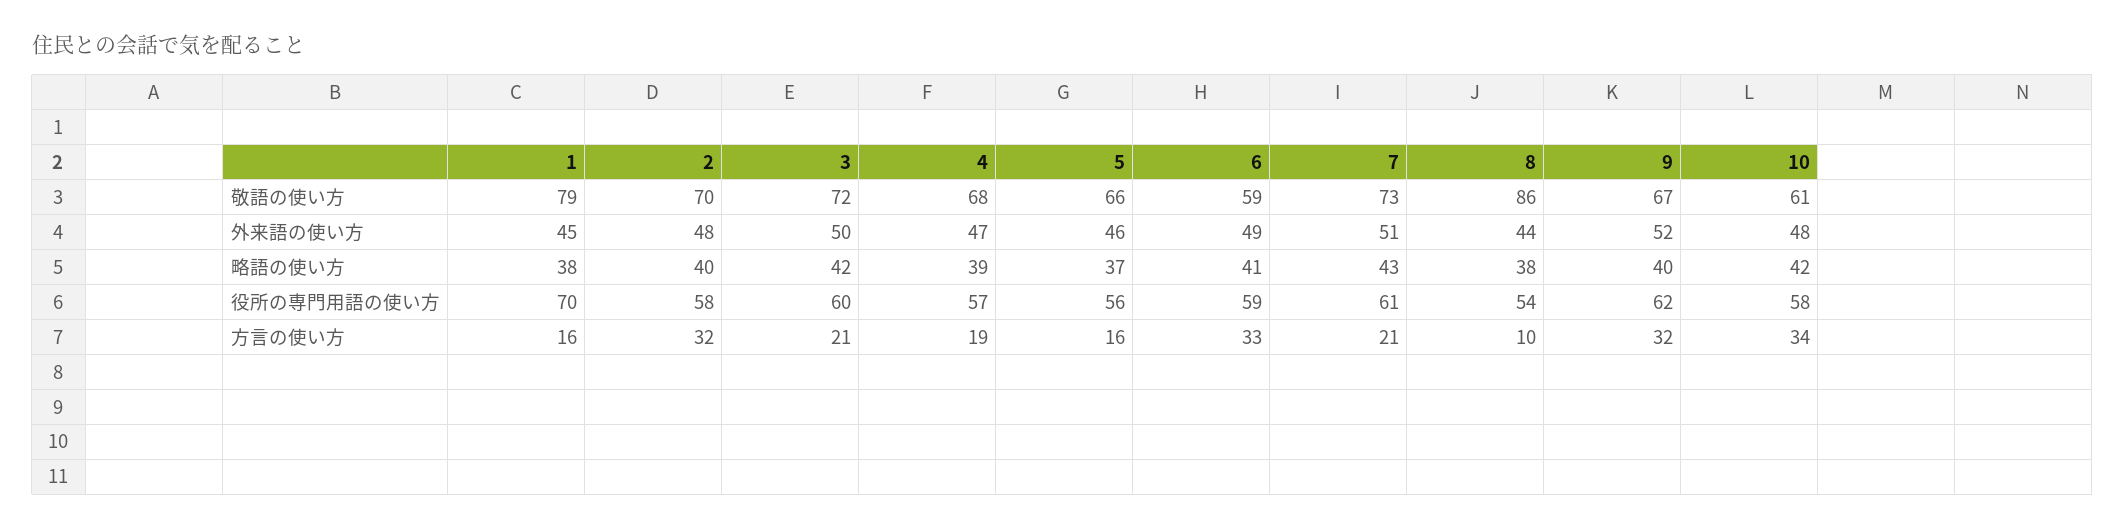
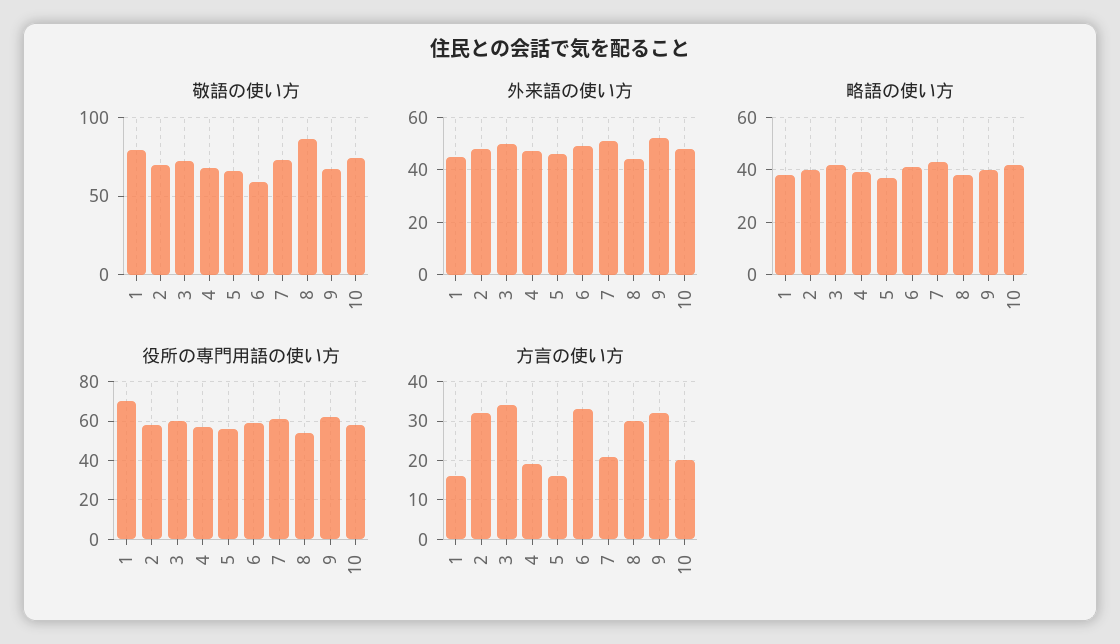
敬語の使い方, 10: 61 -> 75
方言の使い方, 3: 21 -> 35
方言の使い方, 8: 10 -> 30
方言の使い方, 10: 34 -> 20

